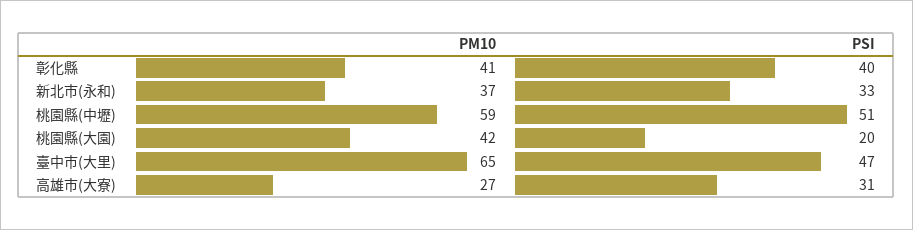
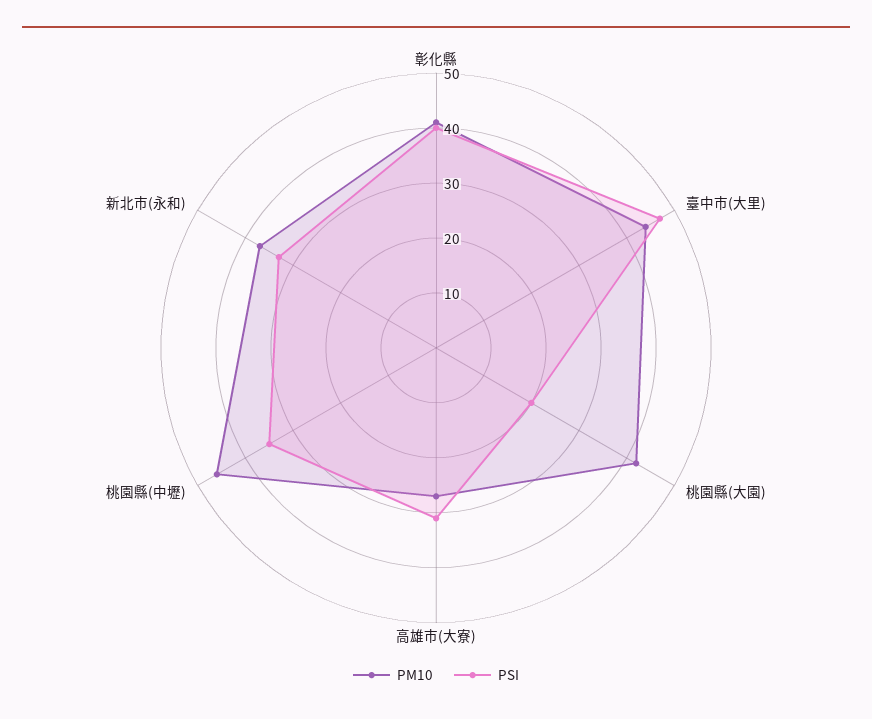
PM10, 桃園縣(中壢): 59 -> 45
PSI, 桃園縣(中壢): 51 -> 35
PM10, 臺中市(大里): 65 -> 45

